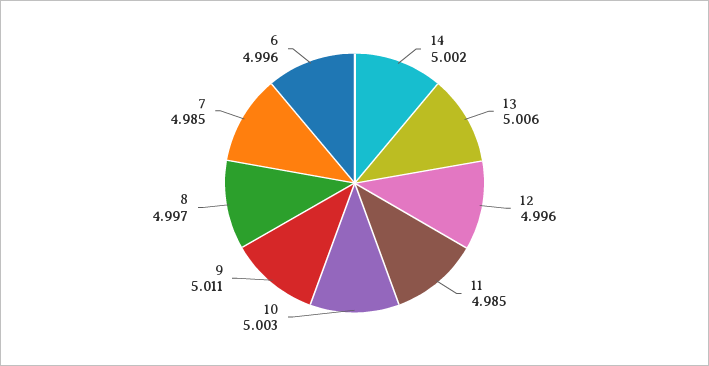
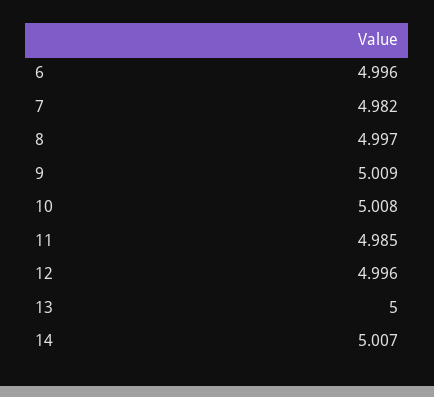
14: 5.002 -> 5.007
13: 5.006 -> 5
10: 5.003 -> 5.008
9: 5.011 -> 5.009
7: 4.985 -> 4.982

